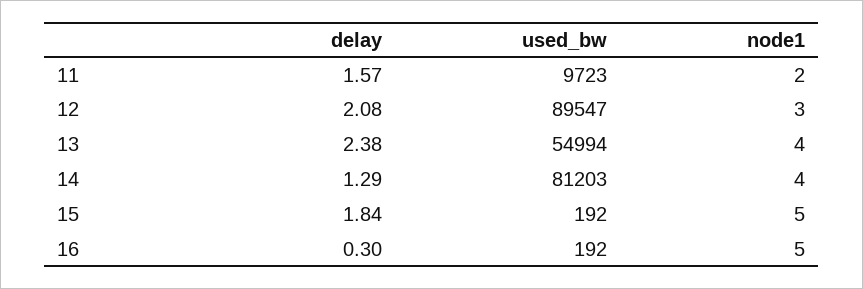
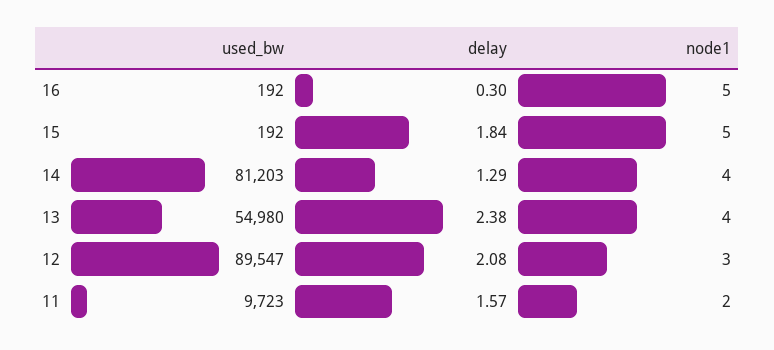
used_bw, 13: 54994 -> 54980

